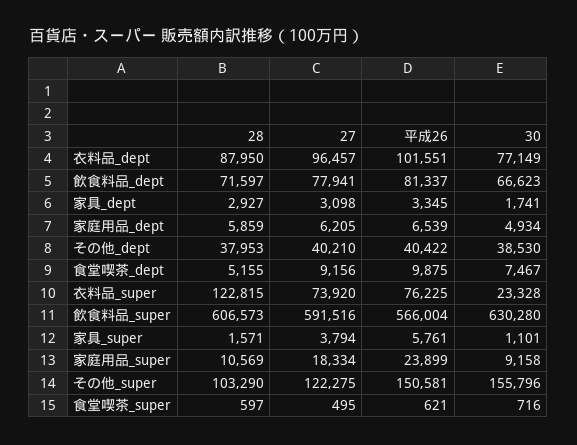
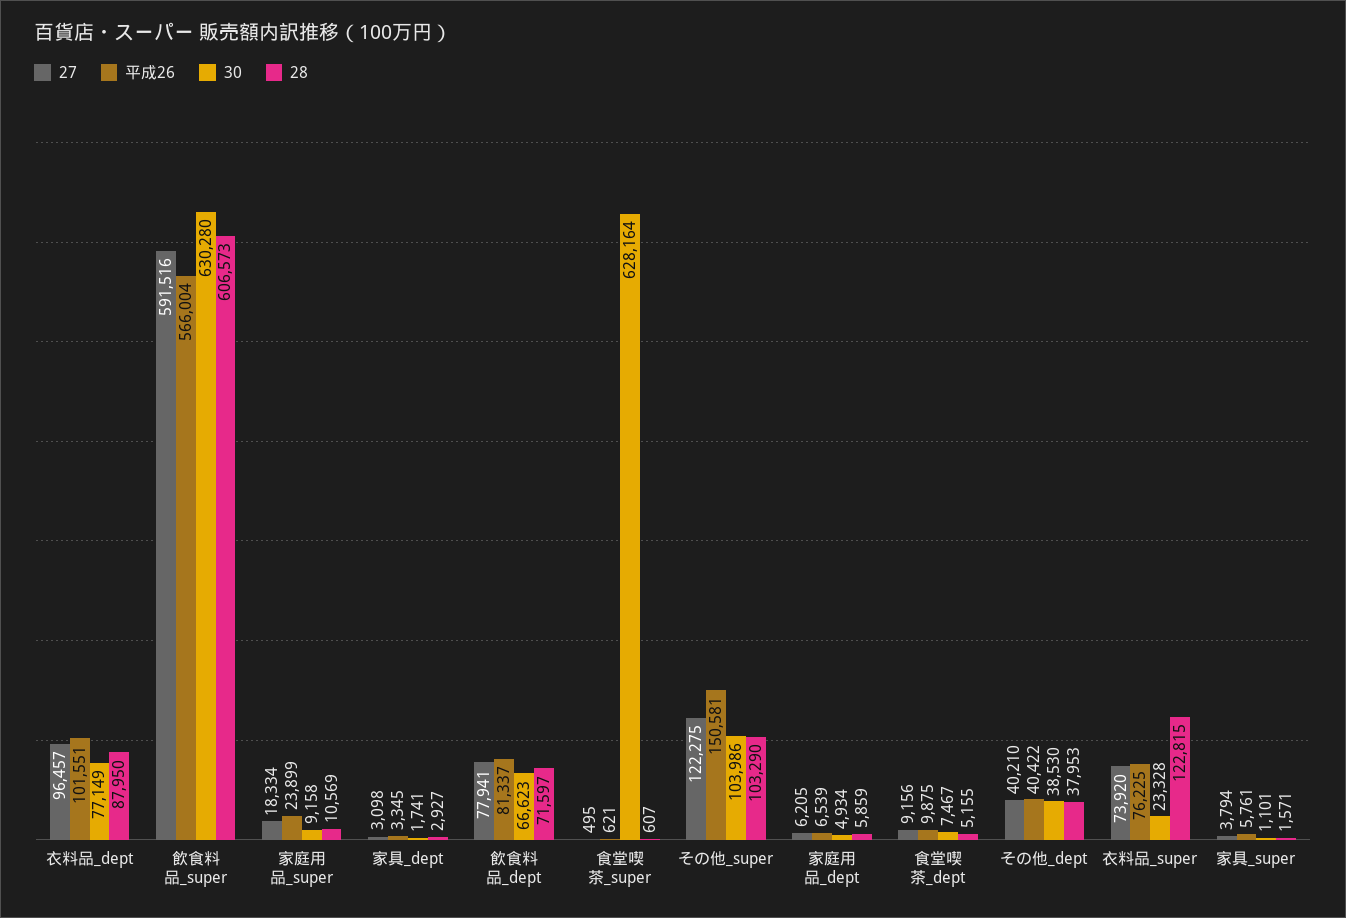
30, その他_super: 155796 -> 103986
28, 食堂喫茶_super: 597 -> 607
30, 食堂喫茶_super: 716 -> 628164

